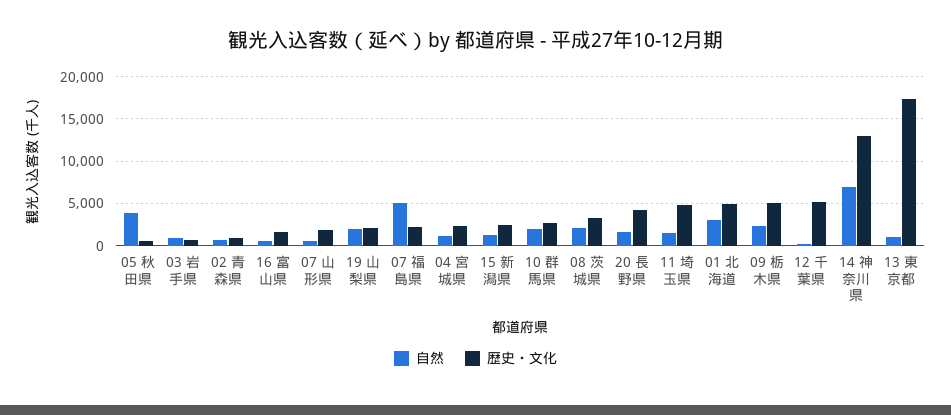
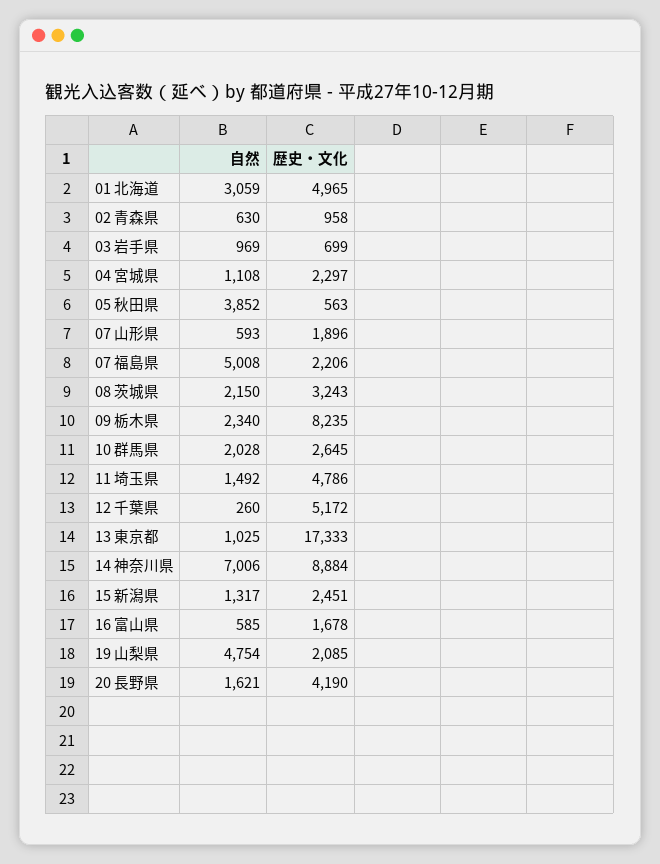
自然, 19 山梨県: 2000 -> 4754
歴史・文化, 09 栃木県: 5000 -> 8235
歴史・文化, 14 神奈川県: 13000 -> 8884

